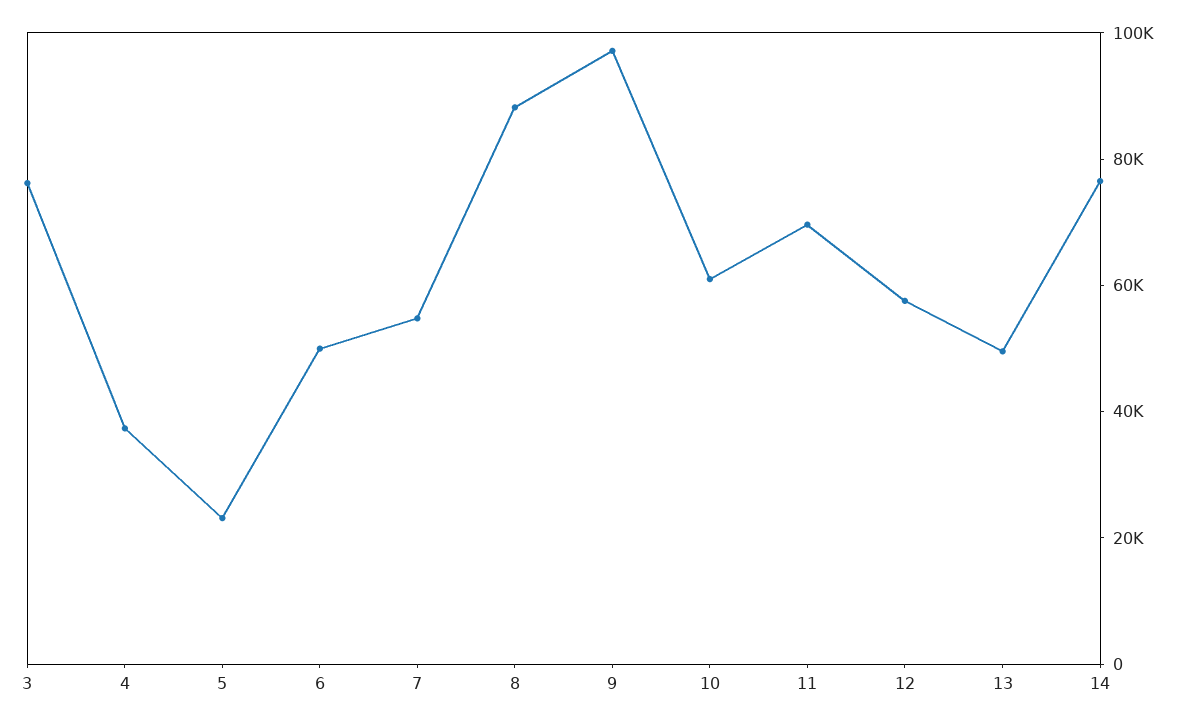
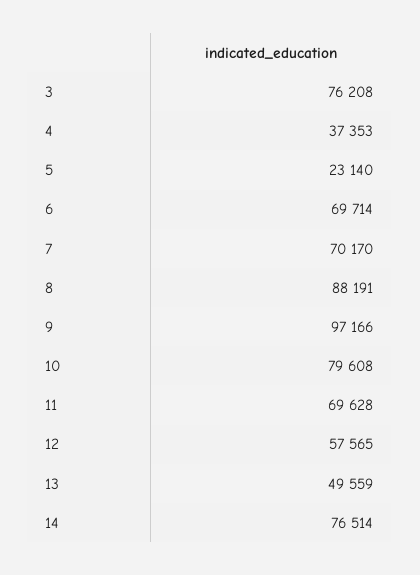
6: 50000 -> 69714
7: 55000 -> 70170
10: 60000 -> 79608

